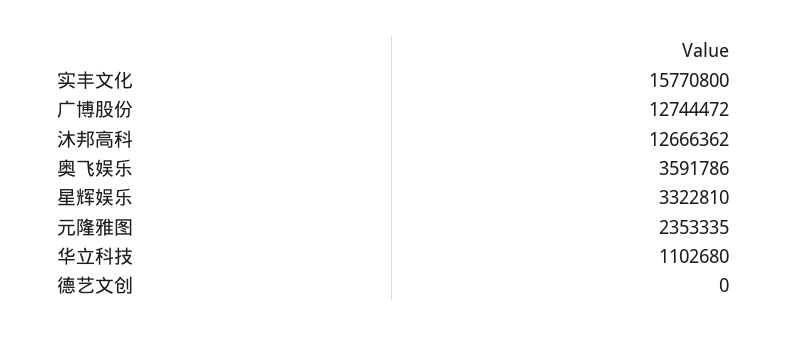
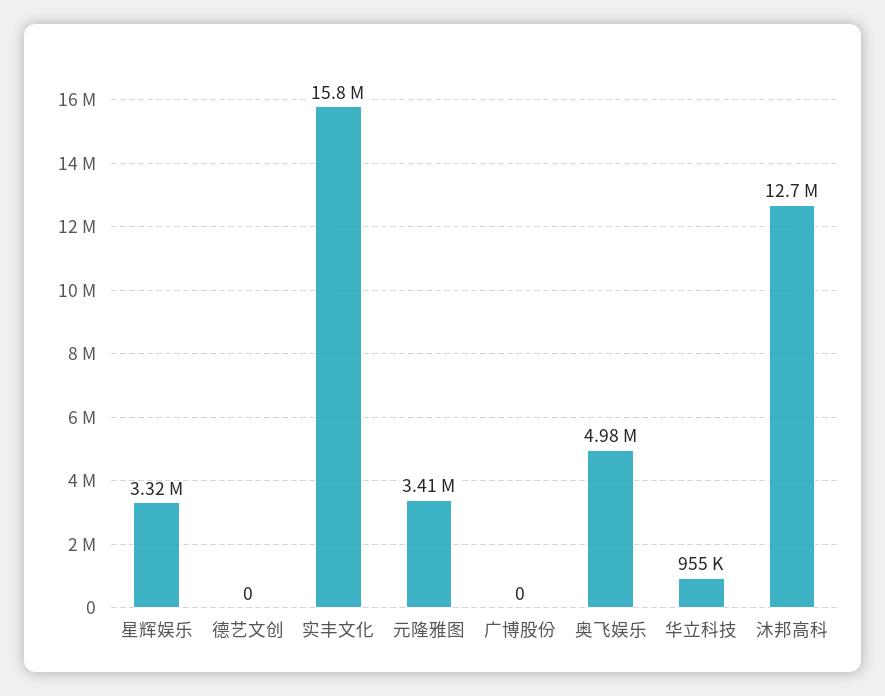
广博股份: 12744472 -> 0
奥飞娱乐: 3591786 -> 4980000
元隆雅图: 2353335 -> 3410000
华立科技: 1102680 -> 955000

